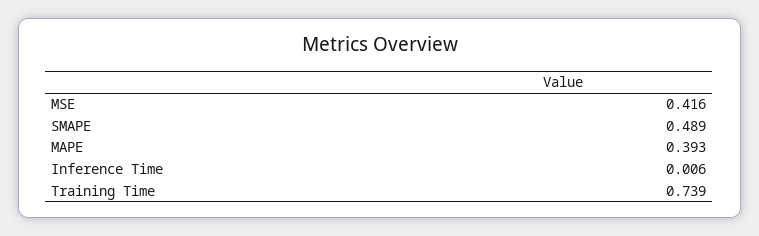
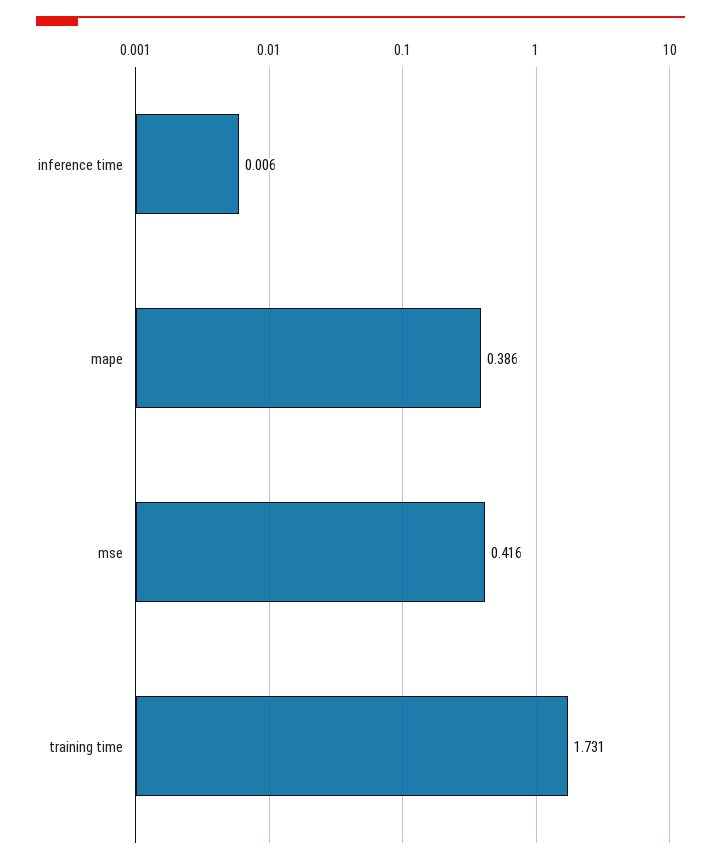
SMAPE: 0.489 -> none
MAPE: 0.393 -> 0.386
Training Time: 0.739 -> 1.731

